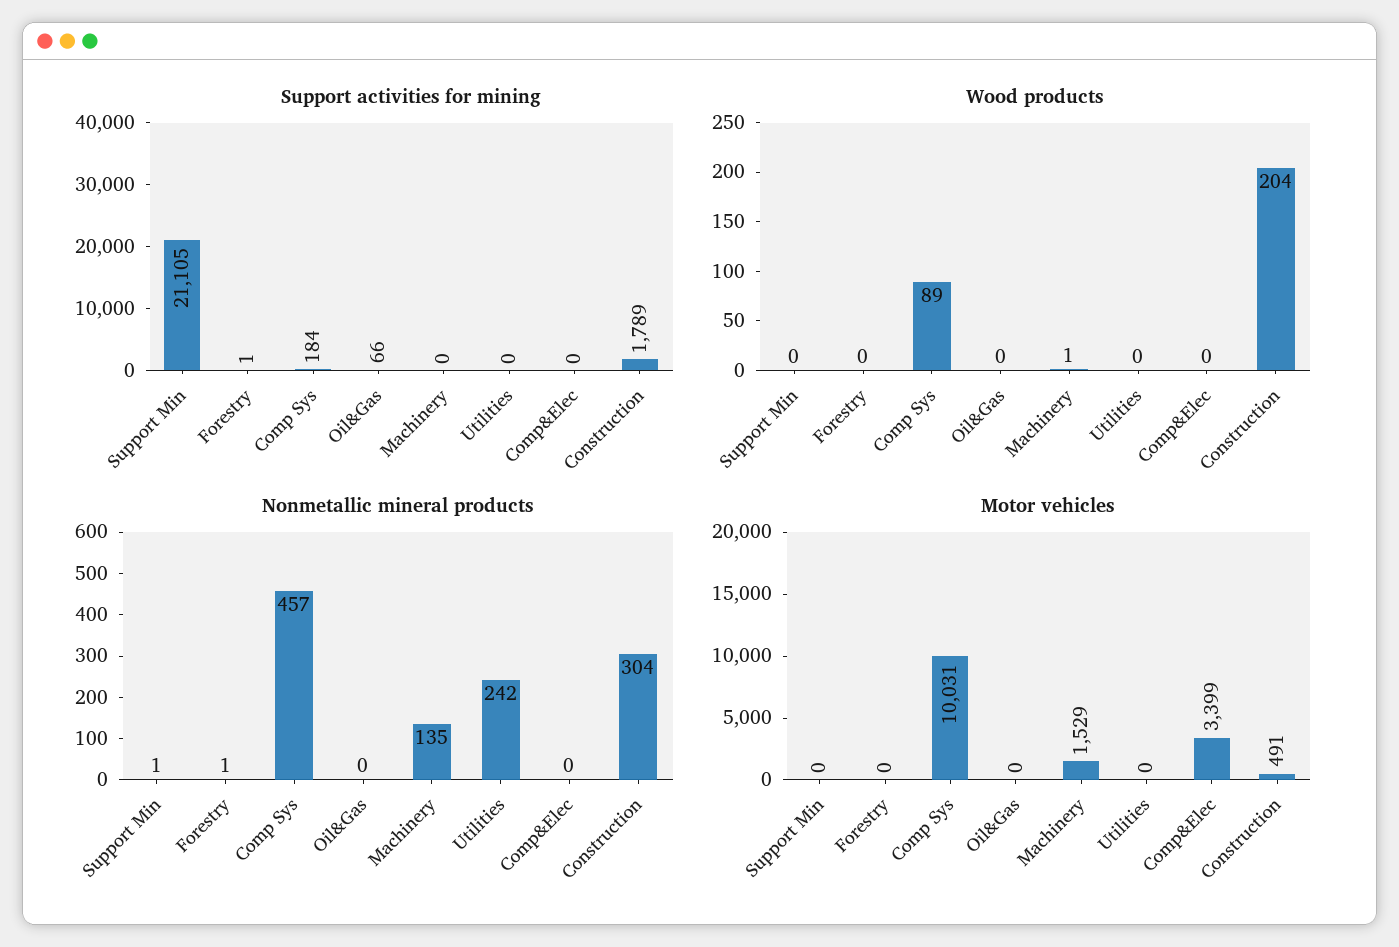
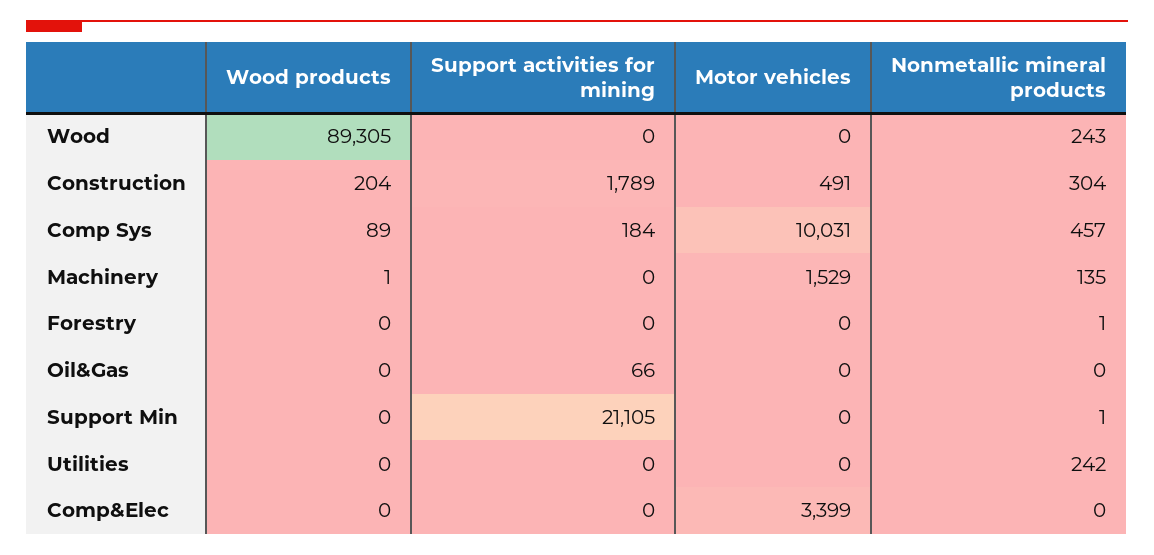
Support activities for mining, Forestry: 1 -> 0
Wood products, Wood: none -> 89305
Support activities for mining, Wood: none -> 0
Motor vehicles, Wood: none -> 0
Nonmetallic mineral products, Wood: none -> 243

